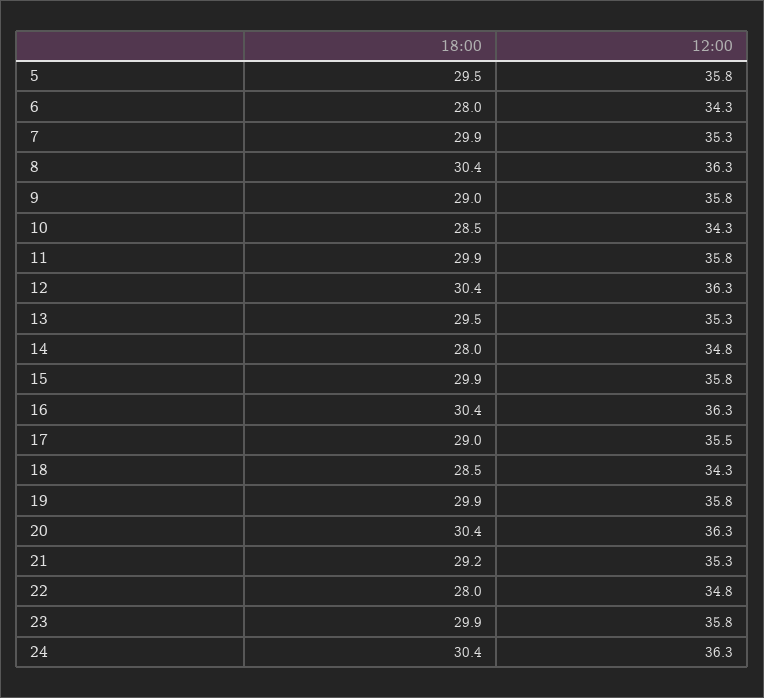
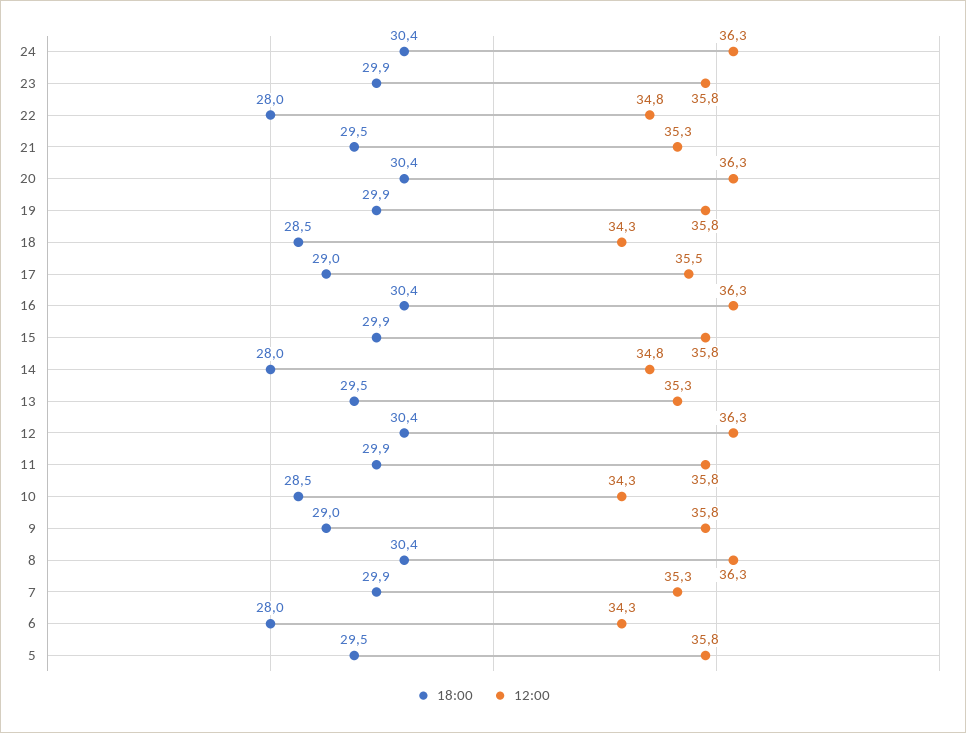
18:00, 21: 29.2 -> 29.5

